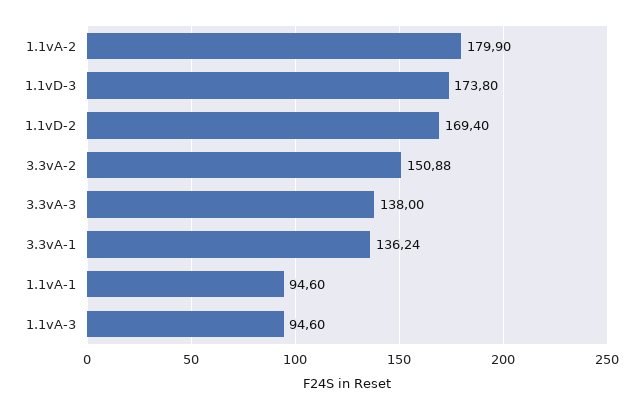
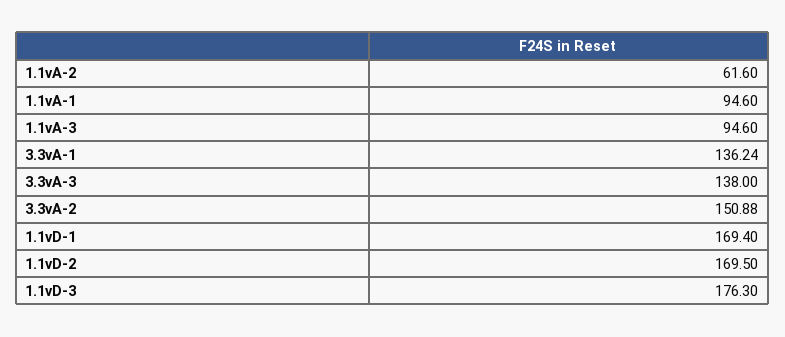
1.1vA-2: 179.9 -> 61.6
1.1vD-3: 173.8 -> 176.3
1.1vD-2: 169.4 -> 169.5
1.1vD-1: none -> 169.4

